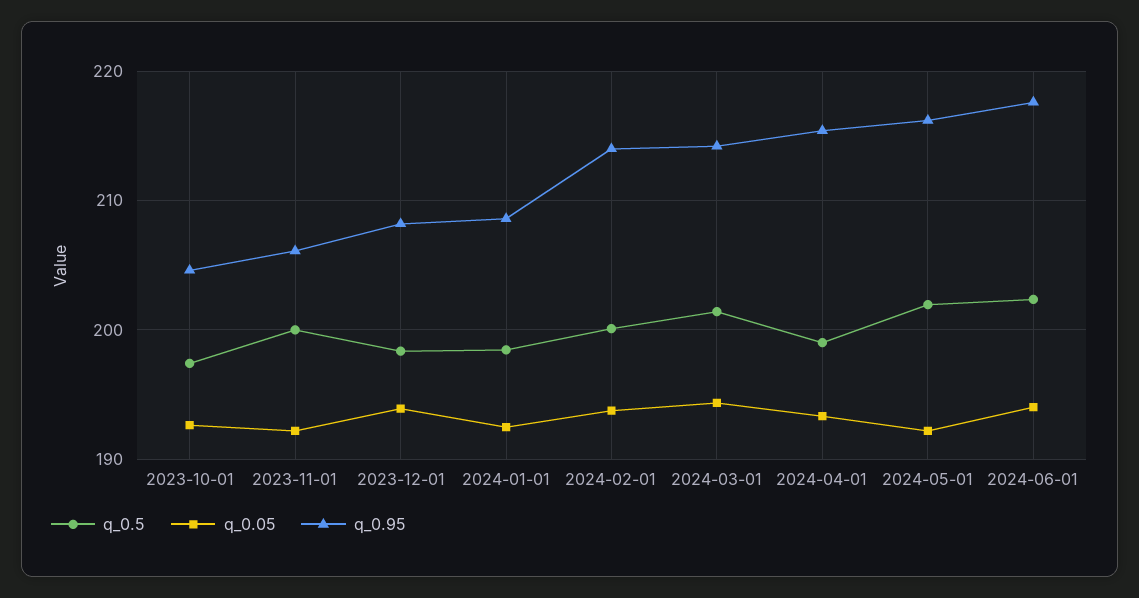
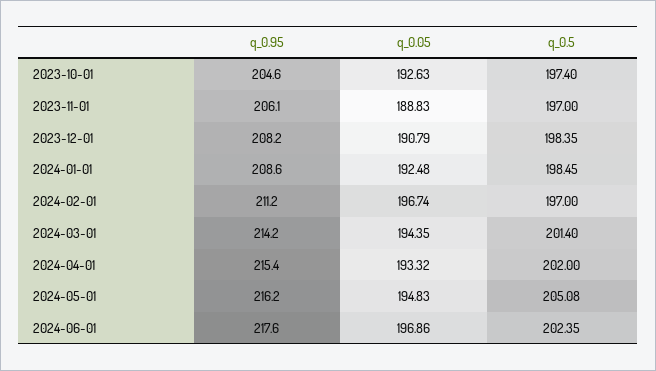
q_0.5, 2023-11-01: 200 -> 197
q_0.05, 2023-11-01: 192 -> 188.83
q_0.05, 2023-12-01: 194 -> 190.79
q_0.5, 2024-02-01: 200 -> 197
q_0.05, 2024-02-01: 194 -> 196.74
q_0.95, 2024-02-01: 214 -> 211.2
q_0.5, 2024-04-01: 199 -> 202
q_0.5, 2024-05-01: 202 -> 205.08
q_0.05, 2024-05-01: 192 -> 194.83
q_0.05, 2024-06-01: 194 -> 196.86

